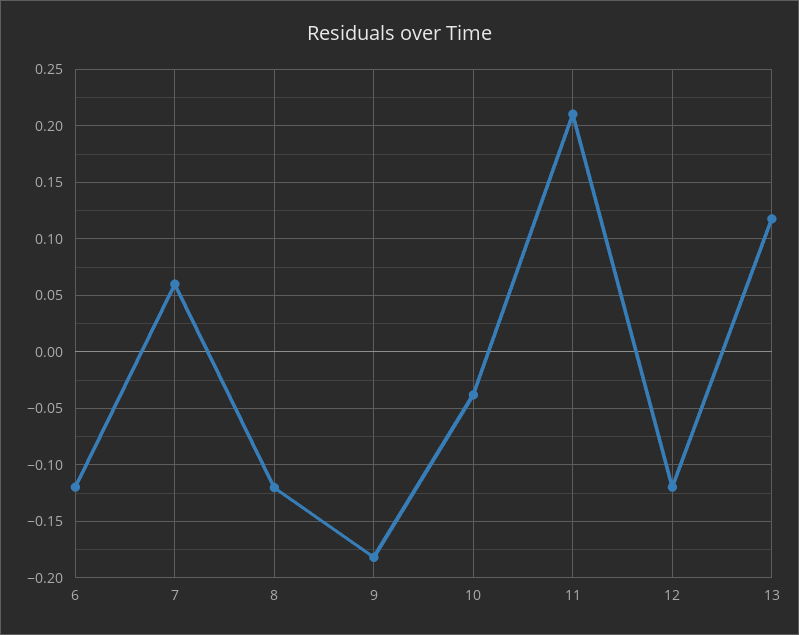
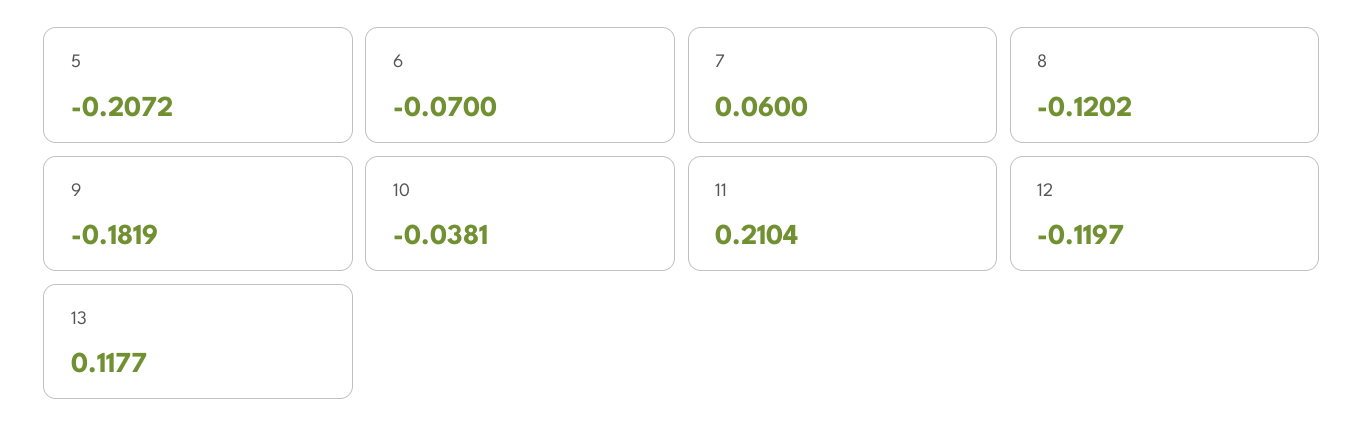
6: -0.12 -> -0.07
5: none -> -0.2072

